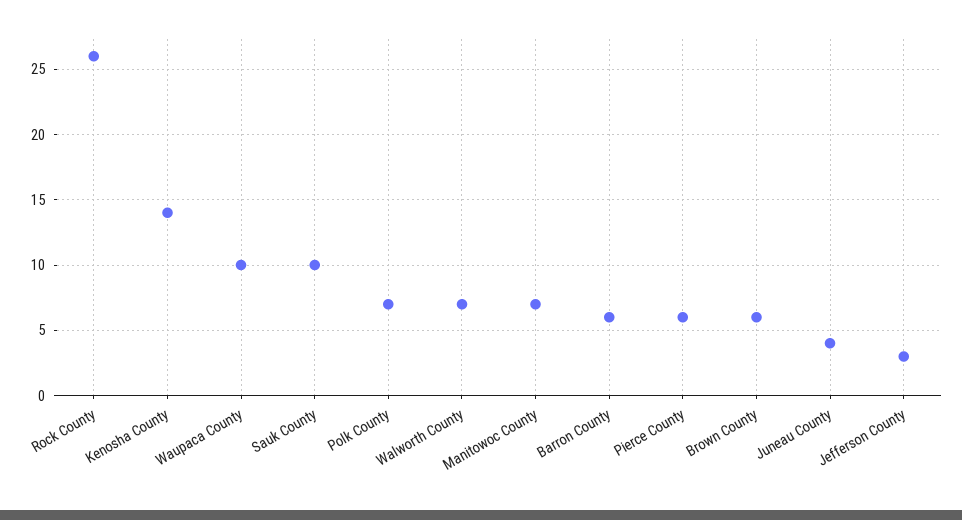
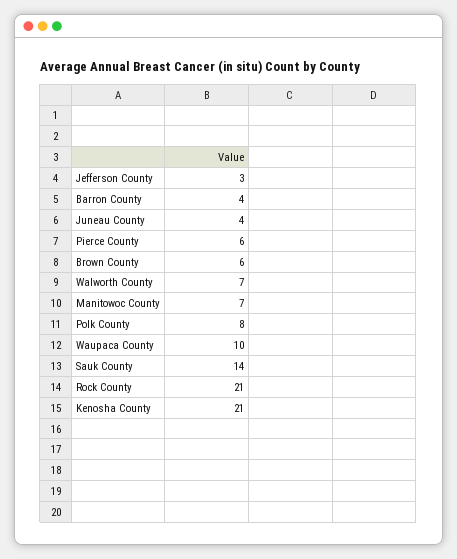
Rock County: 26 -> 21
Kenosha County: 14 -> 21
Sauk County: 10 -> 14
Polk County: 7 -> 8
Barron County: 6 -> 4

